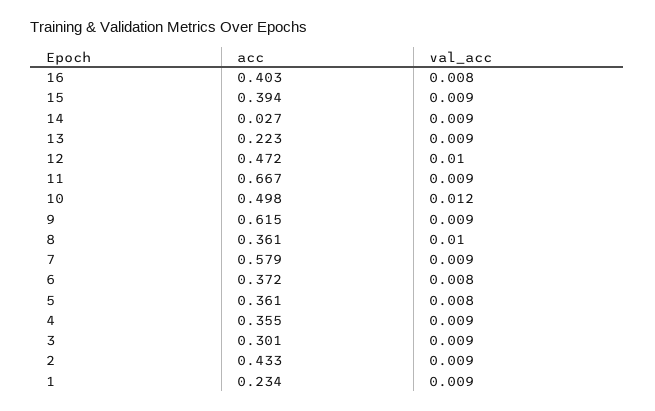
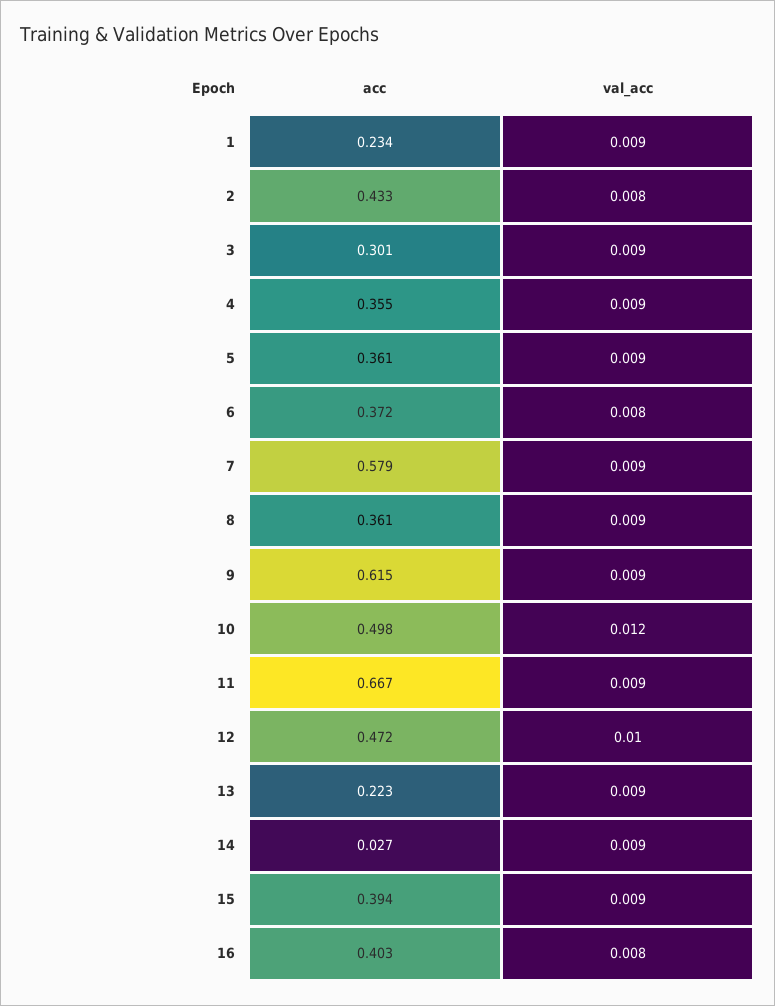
val_acc, 8: 0.01 -> 0.009
val_acc, 5: 0.008 -> 0.009
val_acc, 2: 0.009 -> 0.008

